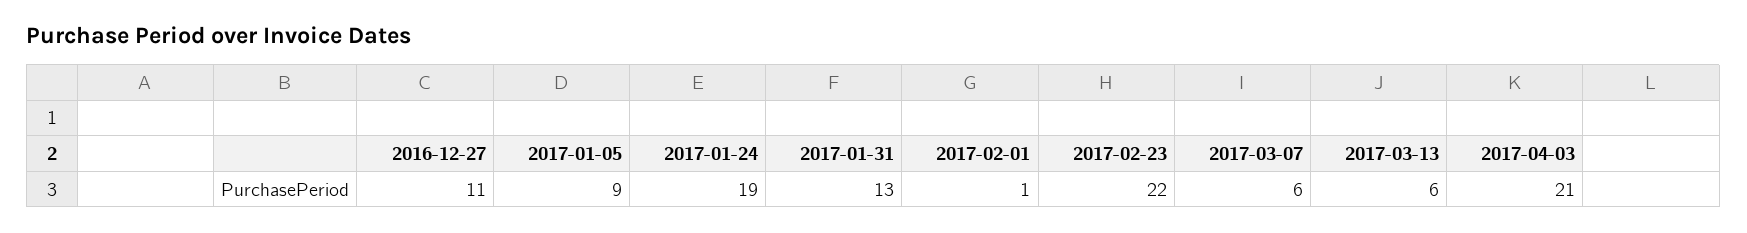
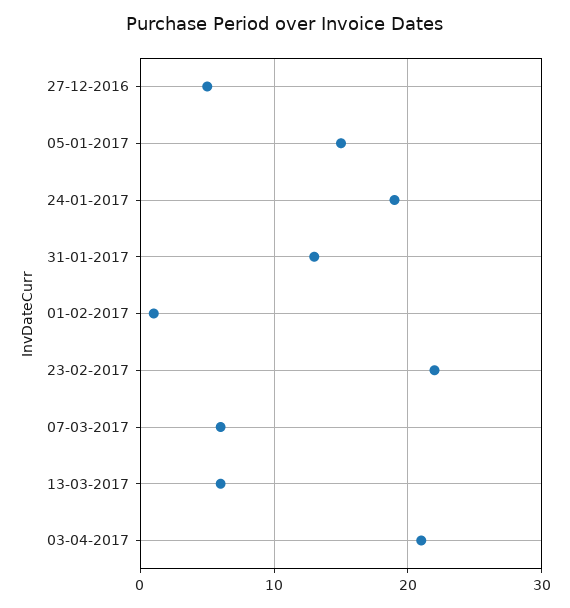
2016-12-27: 11 -> 5
2017-01-05: 9 -> 15

